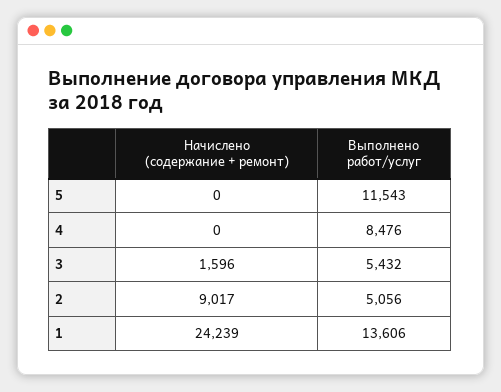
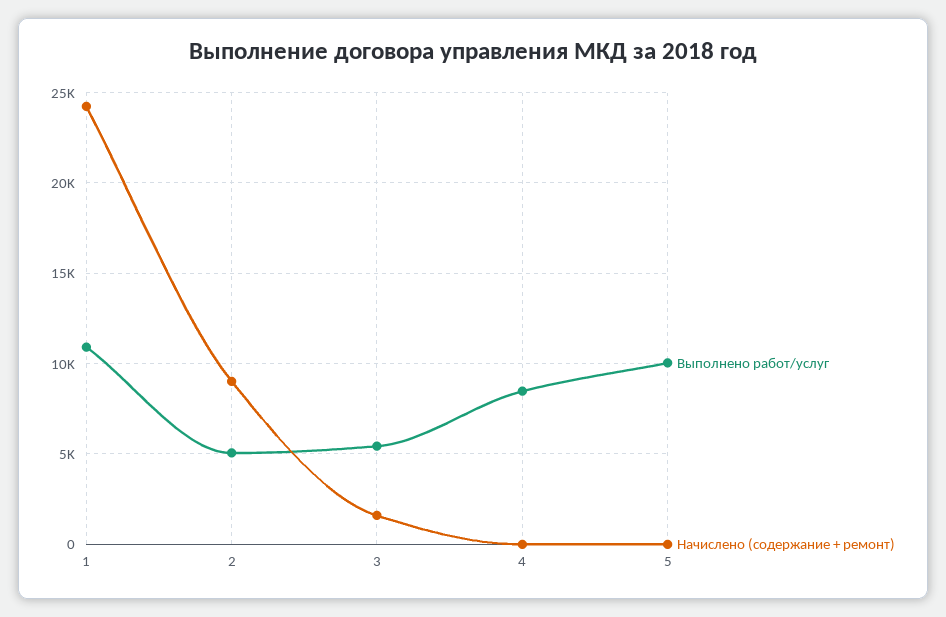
Выполнено работ/услуг, 5: 11543 -> 10000
Выполнено работ/услуг, 1: 13606 -> 11000

